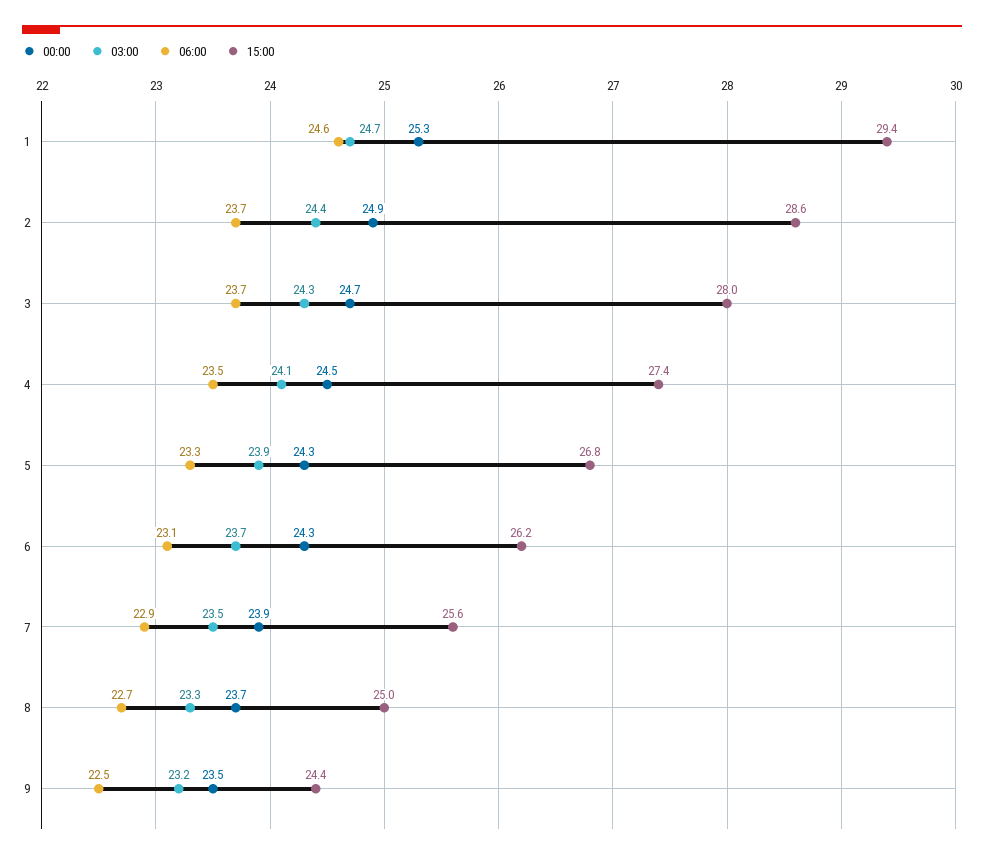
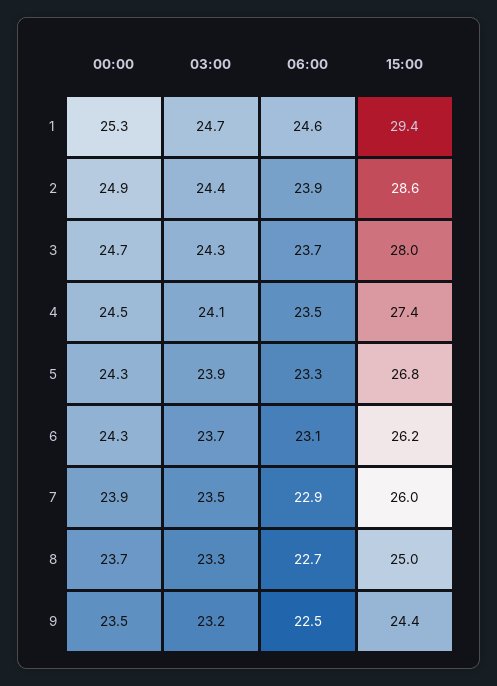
06:00, 2: 23.7 -> 23.9
15:00, 7: 25.6 -> 26

